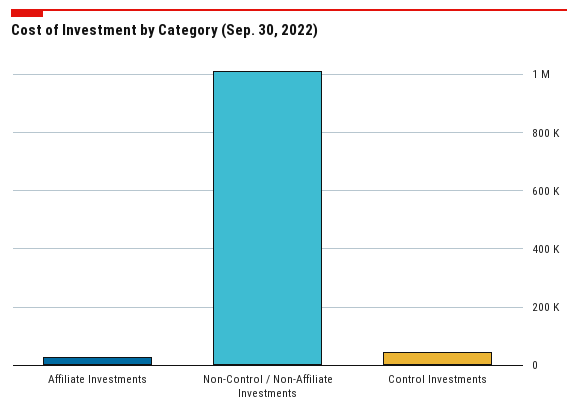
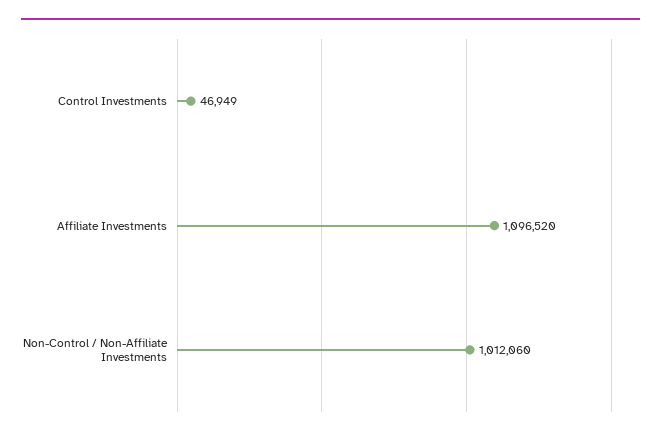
Affiliate Investments: 25000 -> 1096520

